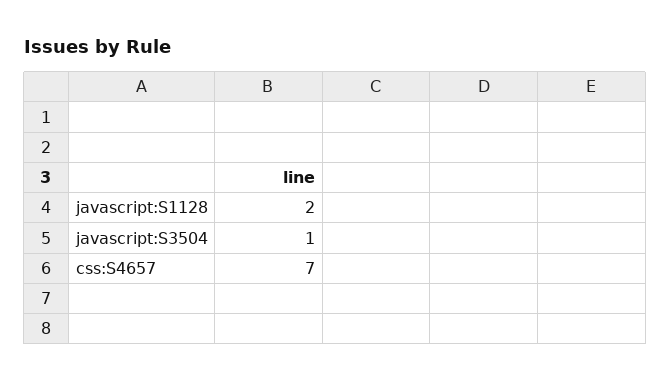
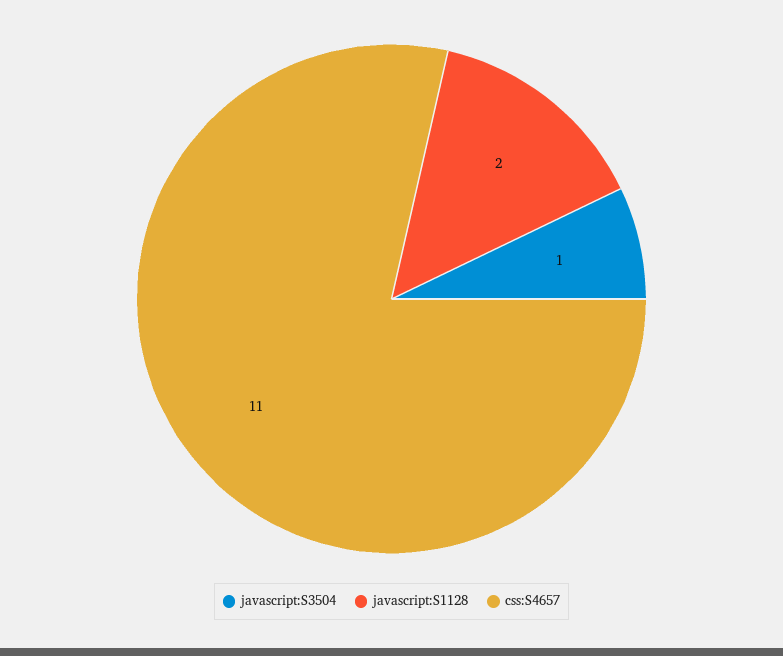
css:S4657: 7 -> 11

